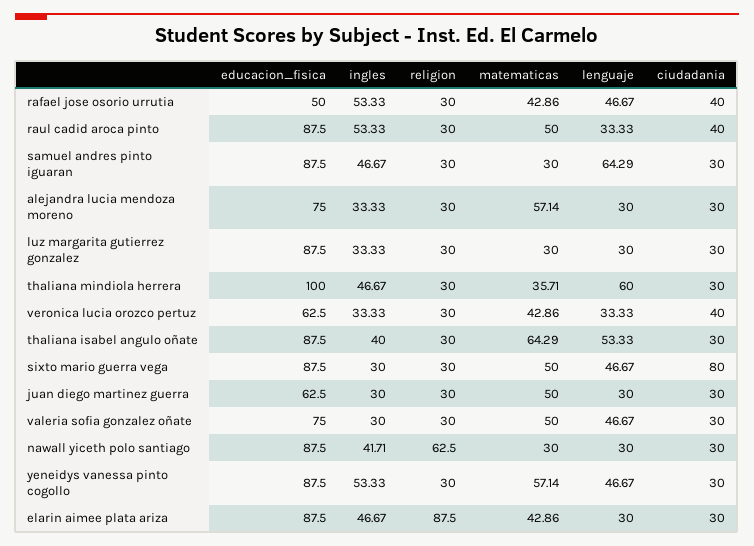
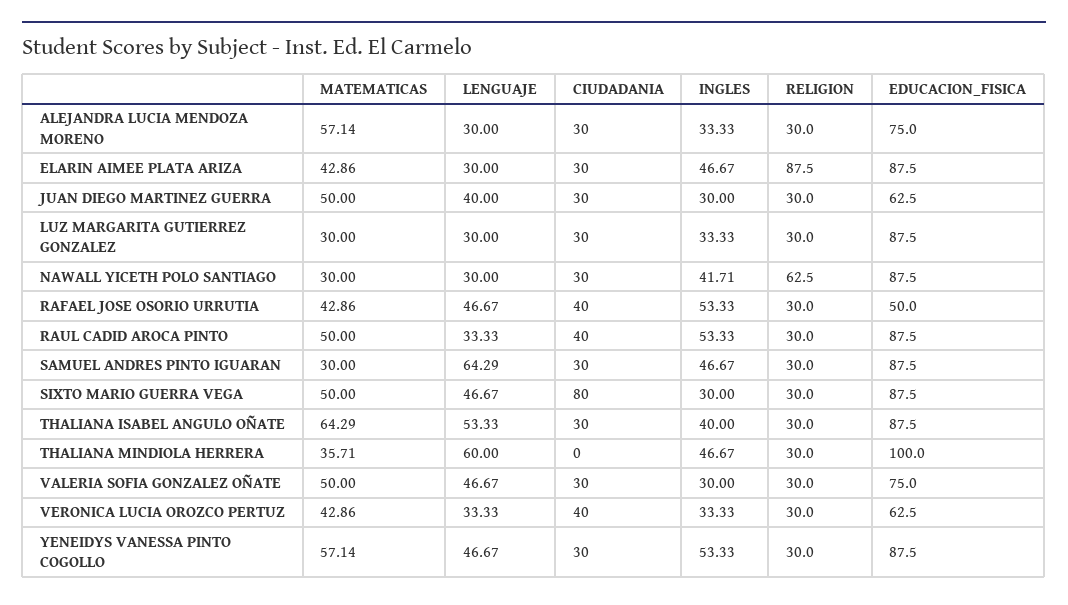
ciudadania, thaliana mindiola herrera: 30 -> 0
lenguaje, juan diego martinez guerra: 30 -> 40

